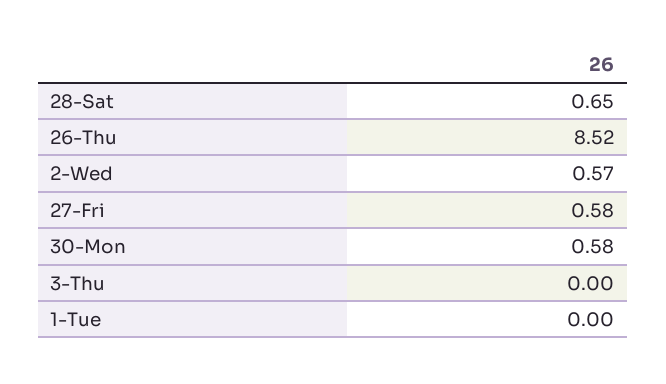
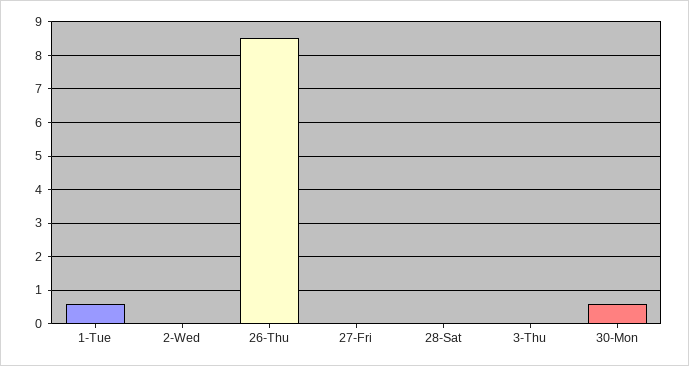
28-Sat: 0.65 -> 0
2-Wed: 0.57 -> 0
27-Fri: 0.58 -> 0
1-Tue: 0 -> 0.6

